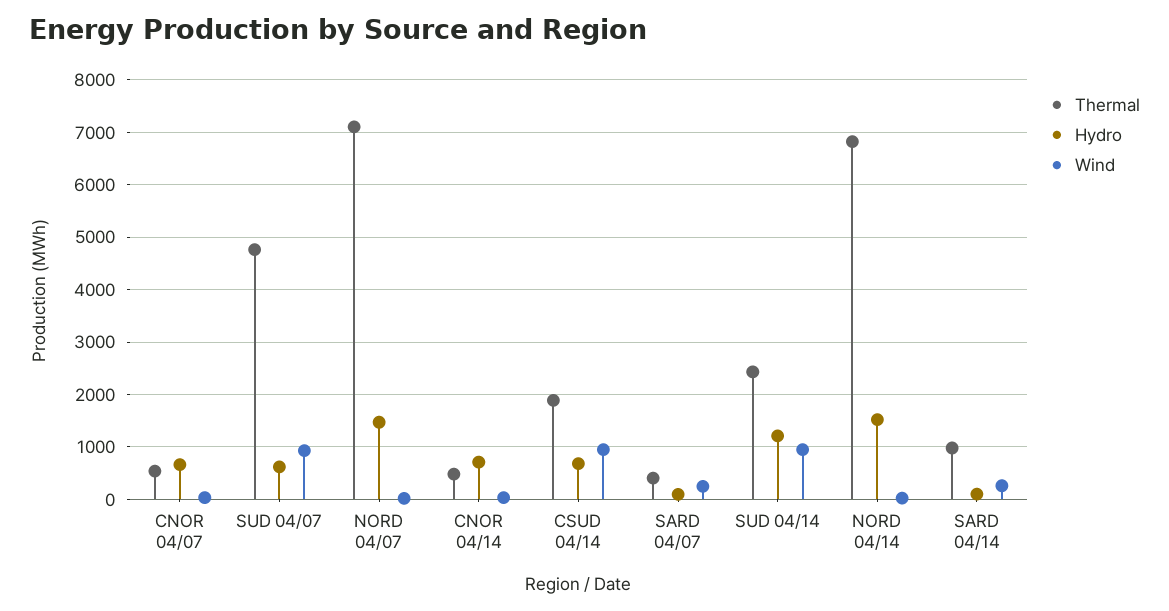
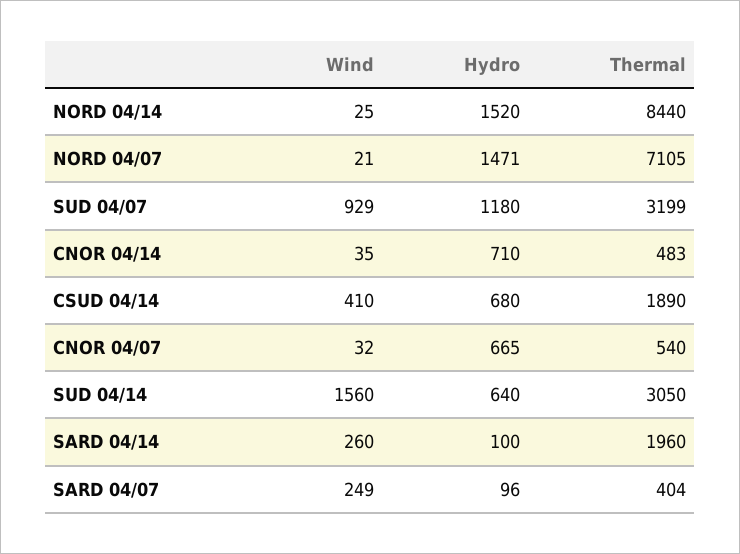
Thermal, SUD 04/07: 4800 -> 3199
Hydro, SUD 04/07: 600 -> 1180
Wind, CSUD 04/14: 1000 -> 410
Thermal, SUD 04/14: 2400 -> 3050
Hydro, SUD 04/14: 1200 -> 640
Wind, SUD 04/14: 1000 -> 1560
Thermal, NORD 04/14: 6800 -> 8440
Thermal, SARD 04/14: 1000 -> 1960

